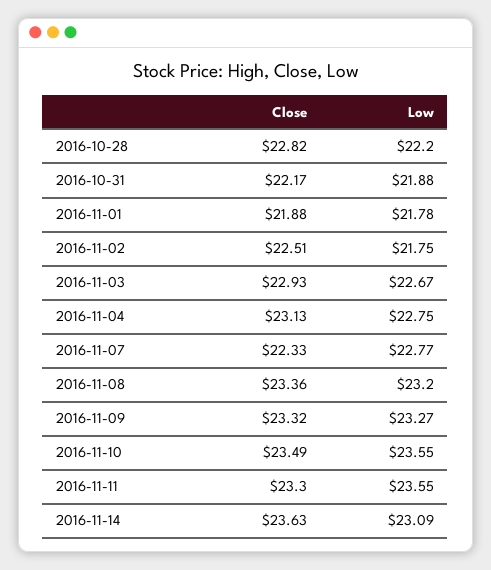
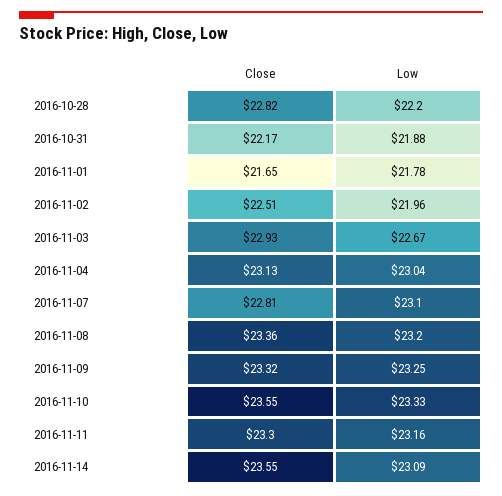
Close, 2016-11-01: 21.88 -> 21.65
Low, 2016-11-02: 21.75 -> 21.96
Low, 2016-11-04: 22.75 -> 23.04
Close, 2016-11-07: 22.33 -> 22.81
Low, 2016-11-07: 22.77 -> 23.1
Low, 2016-11-09: 23.27 -> 23.25
Close, 2016-11-10: 23.49 -> 23.55
Low, 2016-11-10: 23.55 -> 23.33
Low, 2016-11-11: 23.55 -> 23.16
Close, 2016-11-14: 23.63 -> 23.55

